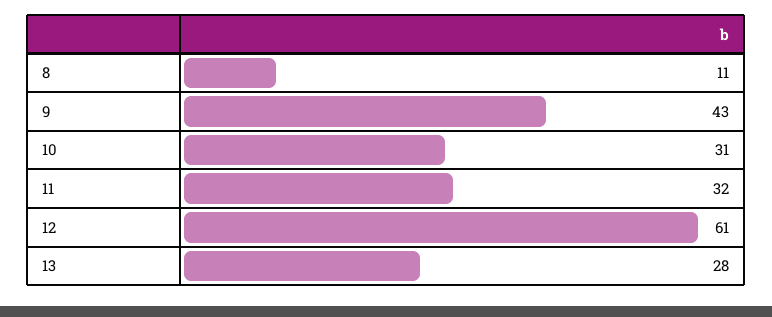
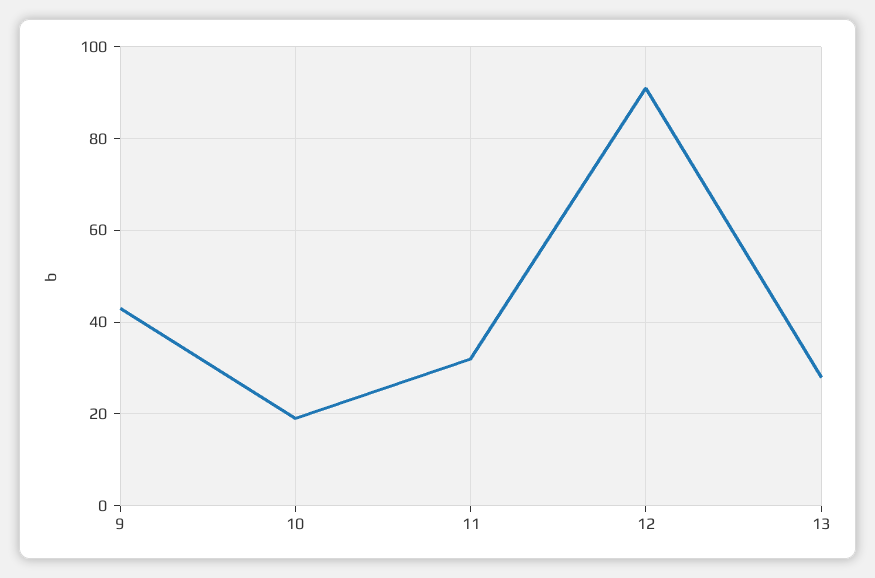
8: 11 -> none
10: 31 -> 20
12: 61 -> 90

